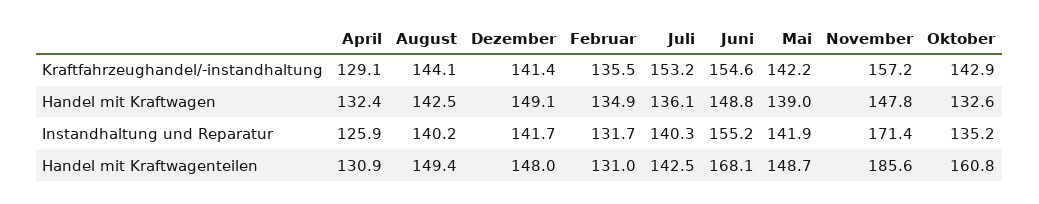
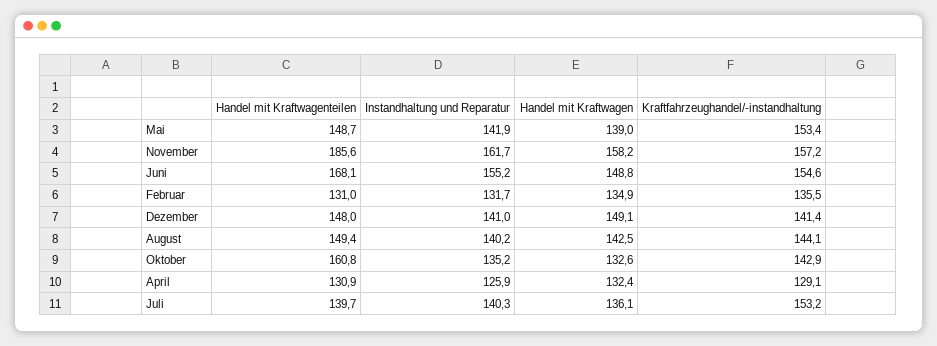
Mai, Kraftfahrzeughandel/-instandhaltung: 142.2 -> 153.4
November, Handel mit Kraftwagen: 147.8 -> 158.2
Dezember, Instandhaltung und Reparatur: 141.7 -> 141
November, Instandhaltung und Reparatur: 171.4 -> 161.7
Juli, Handel mit Kraftwagenteilen: 142.5 -> 139.7

